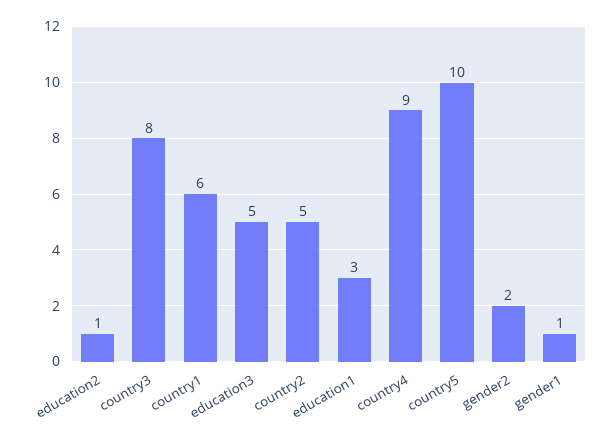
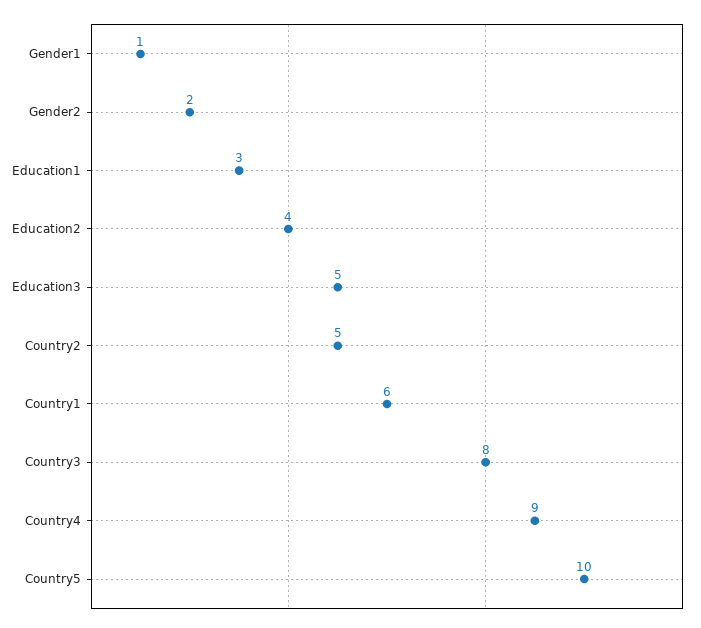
education2: 1 -> 4

